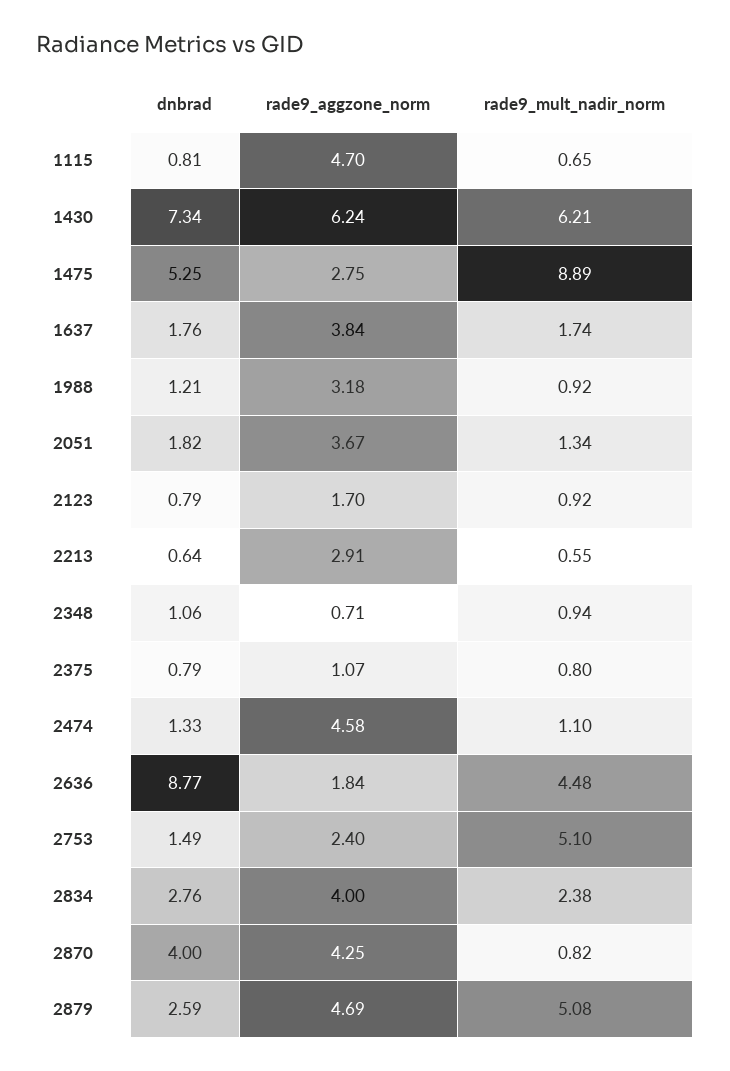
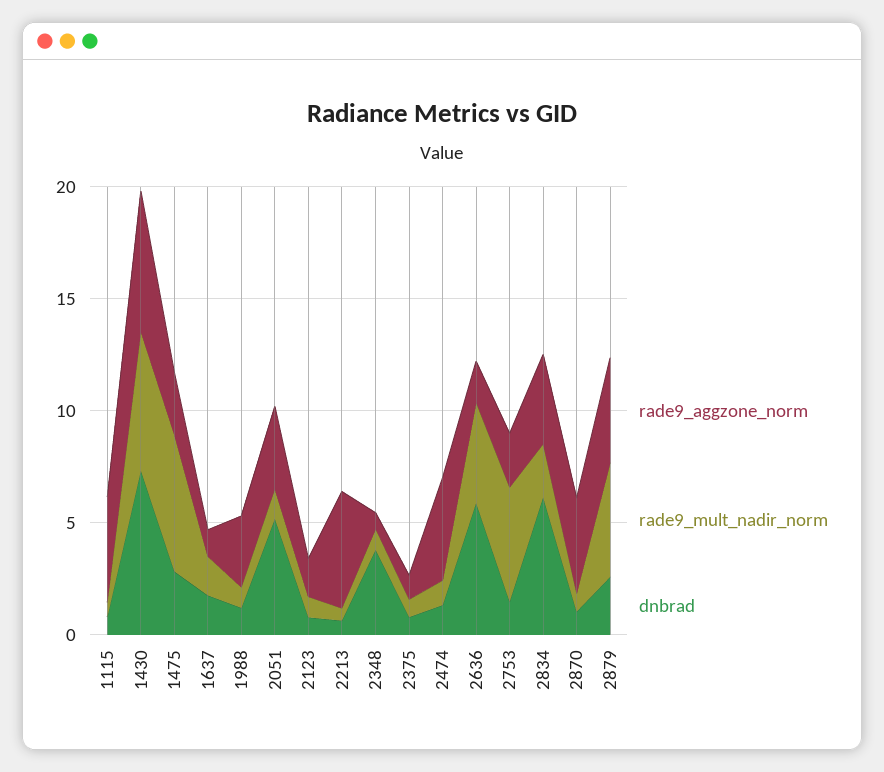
dnbrad, 1475: 5.25 -> 3
rade9_mult_nadir_norm, 1475: 8.89 -> 6
rade9_aggzone_norm, 1637: 3.84 -> 1
dnbrad, 2051: 1.82 -> 5
rade9_aggzone_norm, 2213: 2.91 -> 5
dnbrad, 2348: 1.06 -> 4
dnbrad, 2636: 8.77 -> 6
dnbrad, 2834: 2.76 -> 6
dnbrad, 2870: 4 -> 1

